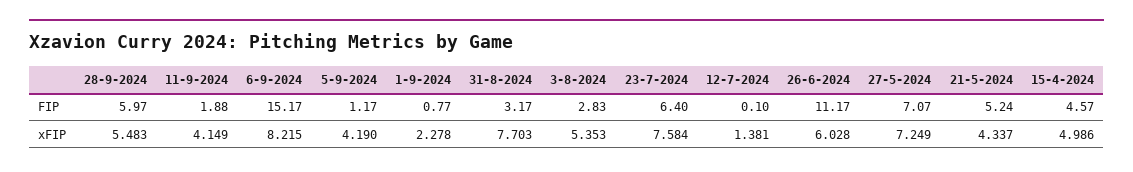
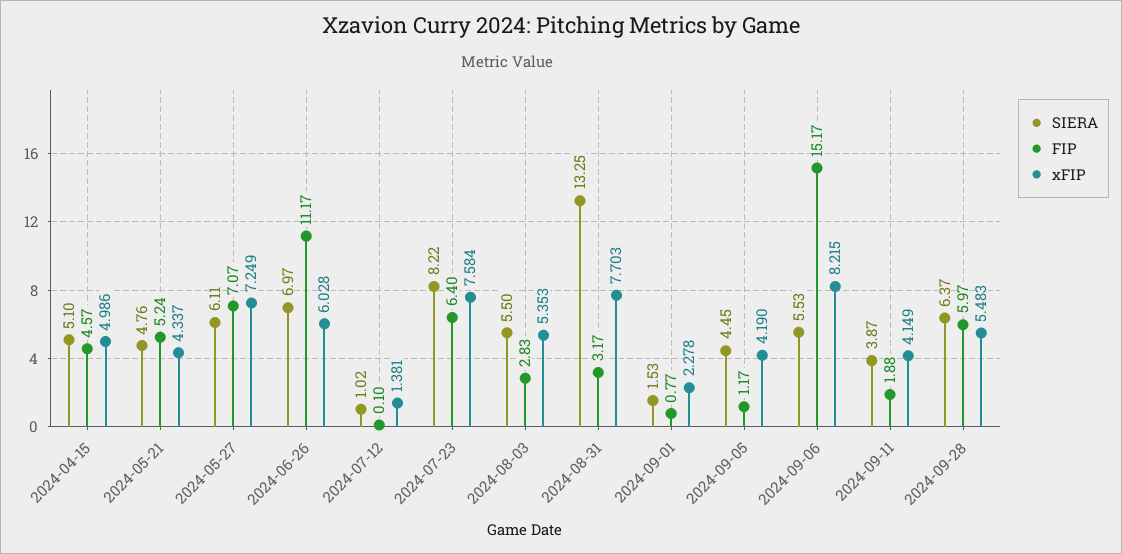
SIERA, 15-4-2024: none -> 5.1
SIERA, 21-5-2024: none -> 4.76
SIERA, 27-5-2024: none -> 6.11
SIERA, 26-6-2024: none -> 6.97
SIERA, 12-7-2024: none -> 1.02
SIERA, 23-7-2024: none -> 8.22
SIERA, 3-8-2024: none -> 5.5
SIERA, 31-8-2024: none -> 13.25
SIERA, 1-9-2024: none -> 1.53
SIERA, 5-9-2024: none -> 4.45
SIERA, 6-9-2024: none -> 5.53
SIERA, 11-9-2024: none -> 3.87
SIERA, 28-9-2024: none -> 6.37

